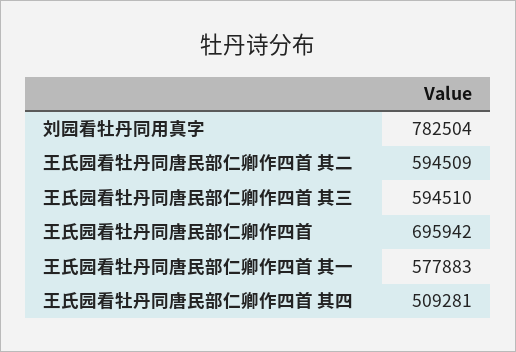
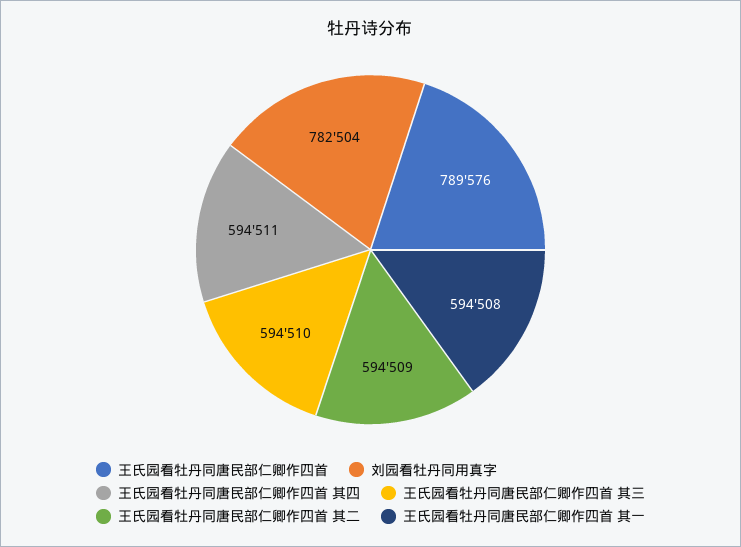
王氏园看牡丹同唐民部仁卿作四首: 695942 -> 789576
王氏园看牡丹同唐民部仁卿作四首 其一: 577883 -> 594508
王氏园看牡丹同唐民部仁卿作四首 其四: 509281 -> 594511

